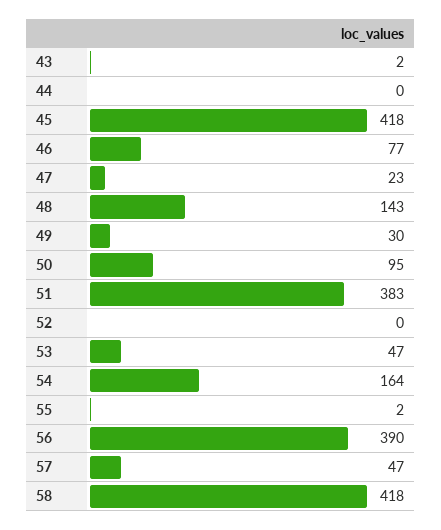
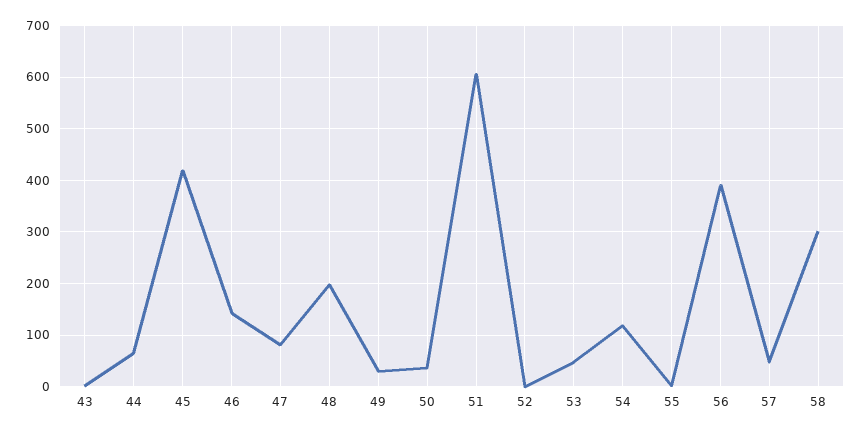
44: 0 -> 60
46: 77 -> 140
47: 23 -> 80
48: 143 -> 200
50: 95 -> 40
51: 383 -> 600
54: 164 -> 120
58: 418 -> 300

